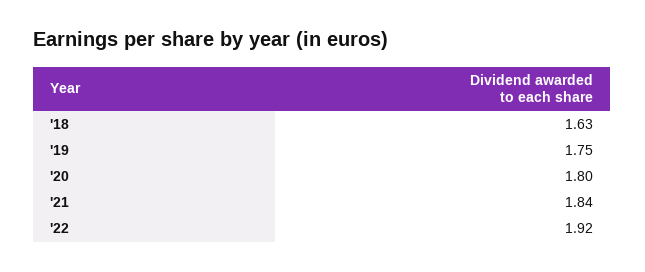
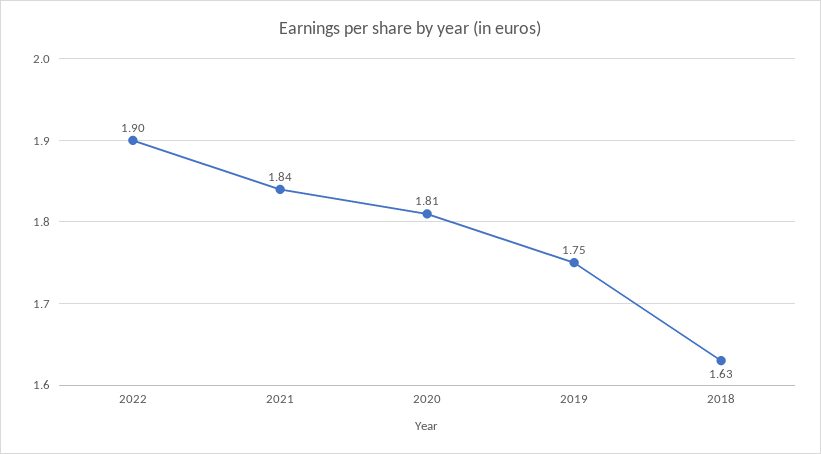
'20: 1.8 -> 1.81
'22: 1.92 -> 1.9

